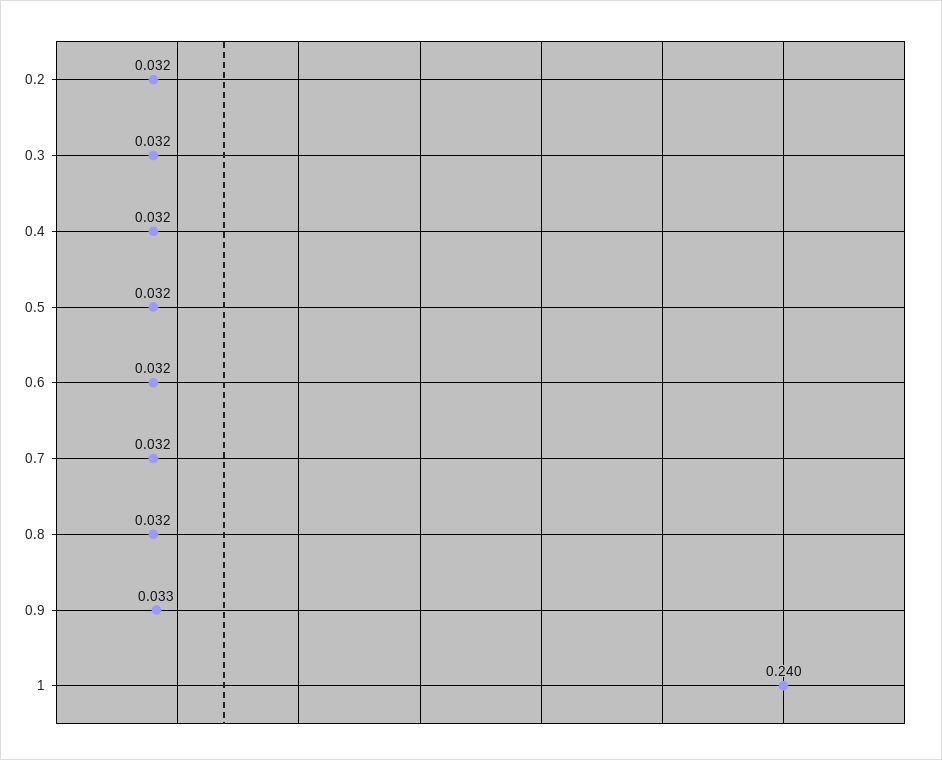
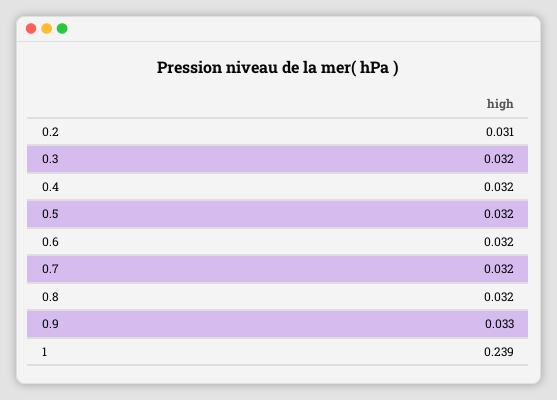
0.2: 0.032 -> 0.031
1: 0.24 -> 0.239

